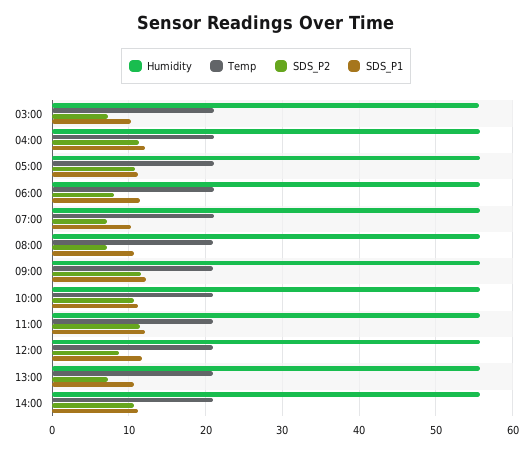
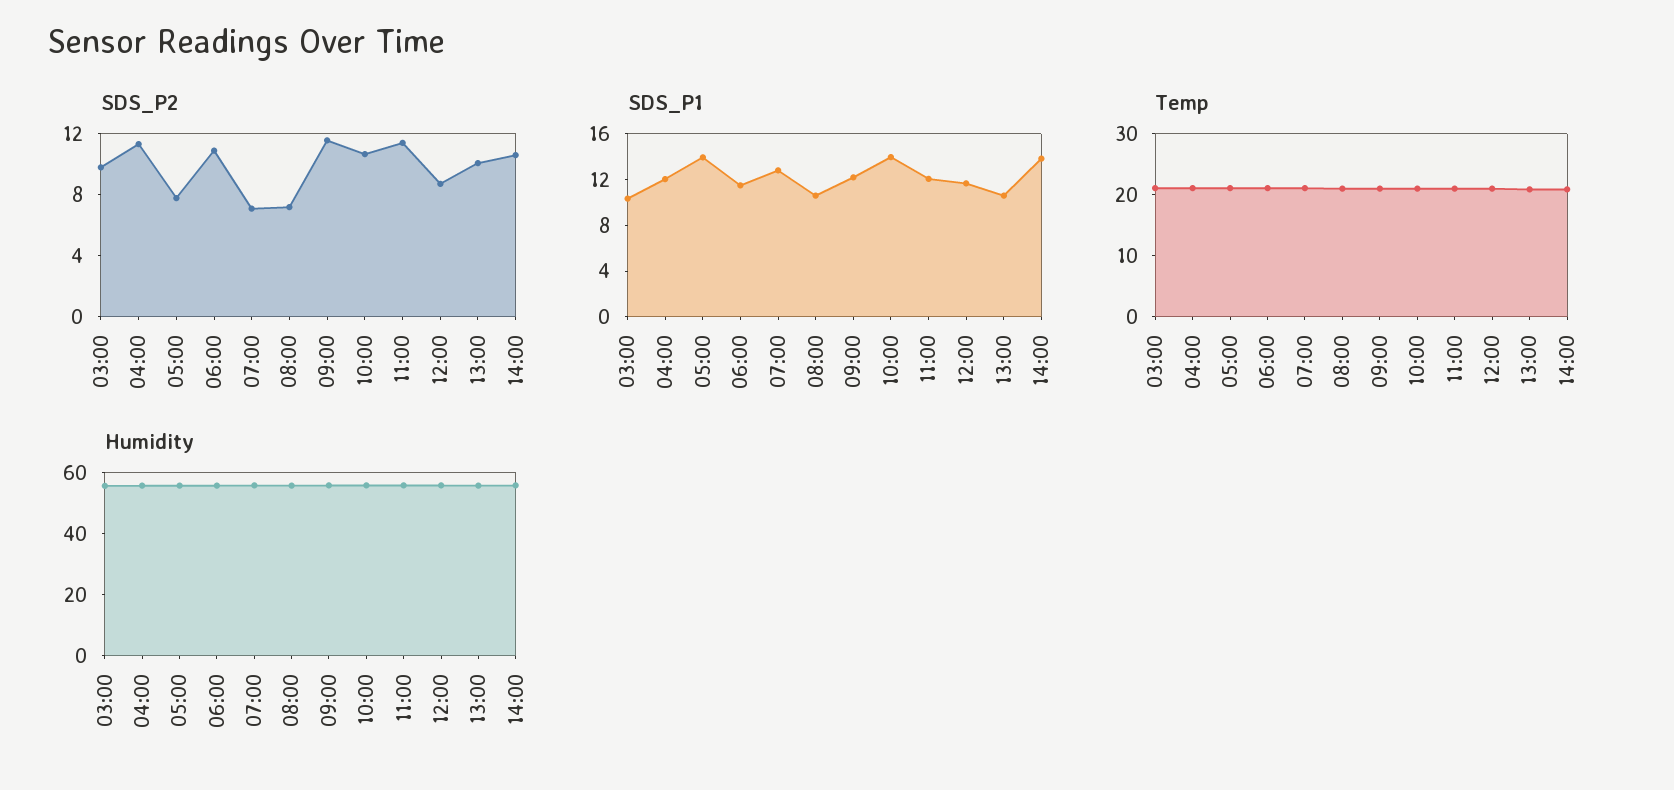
SDS_P2, 03:00: 7 -> 10
SDS_P2, 05:00: 11 -> 8
SDS_P1, 05:00: 11 -> 14
SDS_P2, 06:00: 8 -> 11
SDS_P1, 07:00: 10 -> 13
SDS_P1, 10:00: 11 -> 14
SDS_P2, 13:00: 7 -> 10
SDS_P1, 14:00: 11 -> 14

